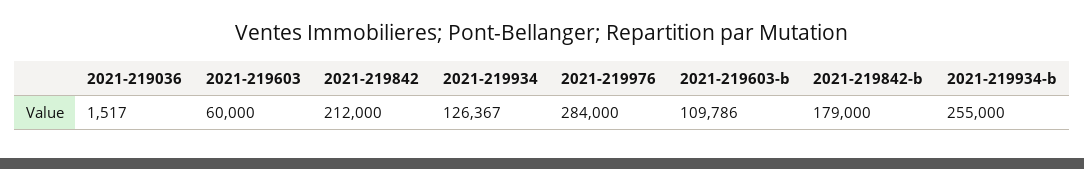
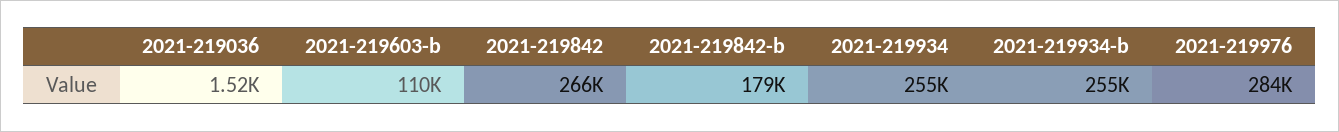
2021-219603: 60000 -> none
2021-219842: 212000 -> 266000
2021-219934: 126367 -> 255000

